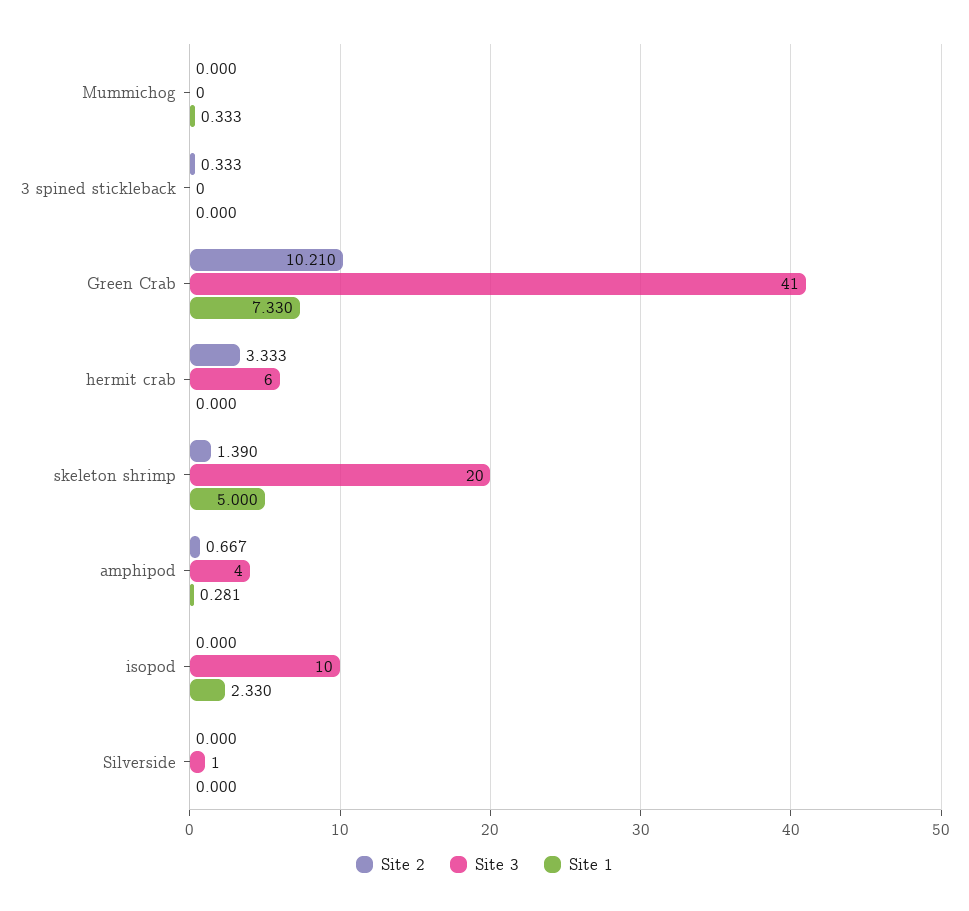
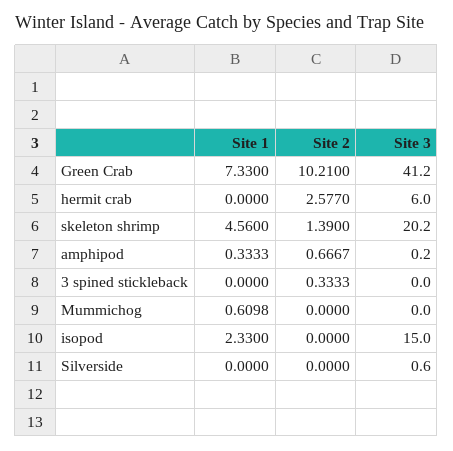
Site 1, Mummichog: 0.333 -> 0.6098
Site 2, hermit crab: 3.333 -> 2.577
Site 1, skeleton shrimp: 5 -> 4.56
Site 3, amphipod: 4 -> 0.2
Site 1, amphipod: 0.281 -> 0.3333
Site 3, isopod: 10 -> 15

